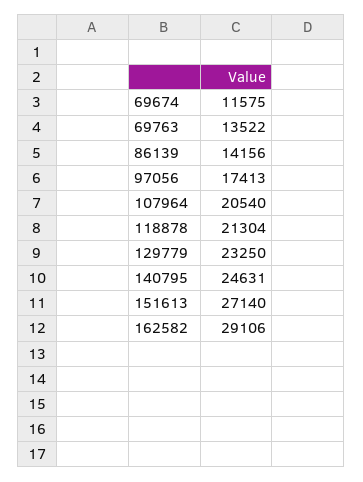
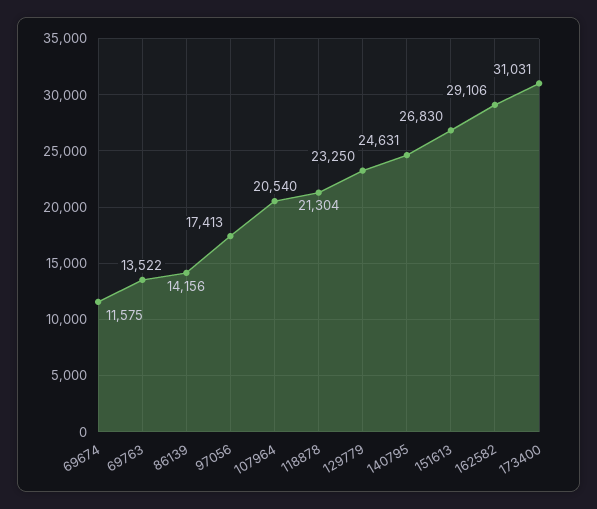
151613: 27140 -> 26830
173400: none -> 31031

